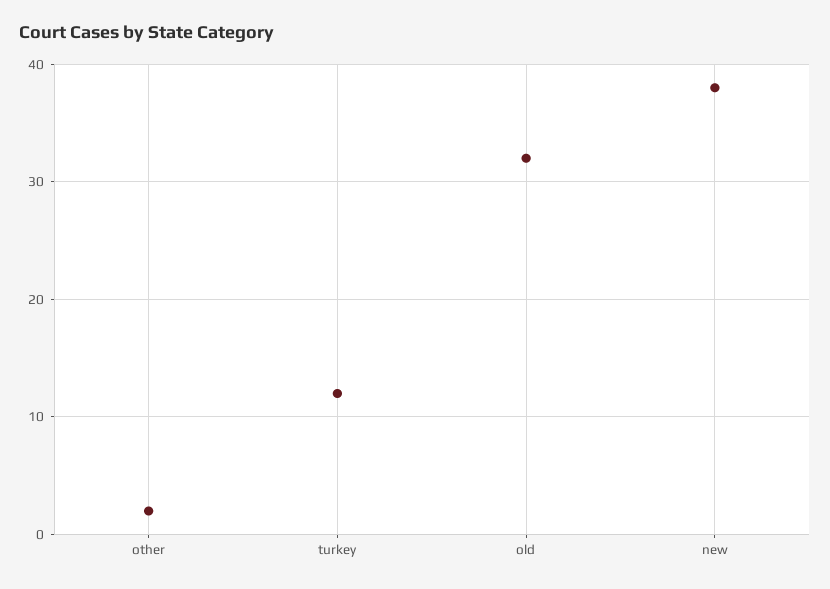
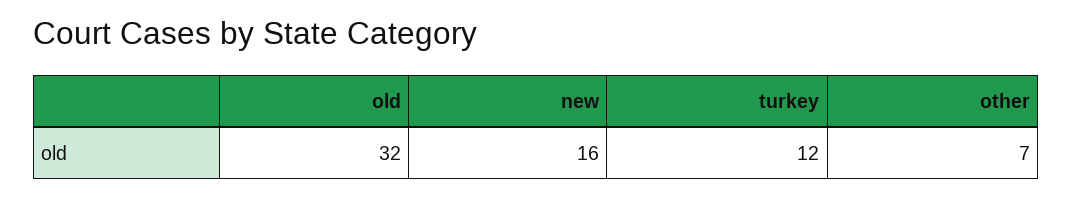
other: 2 -> 7
new: 38 -> 16

